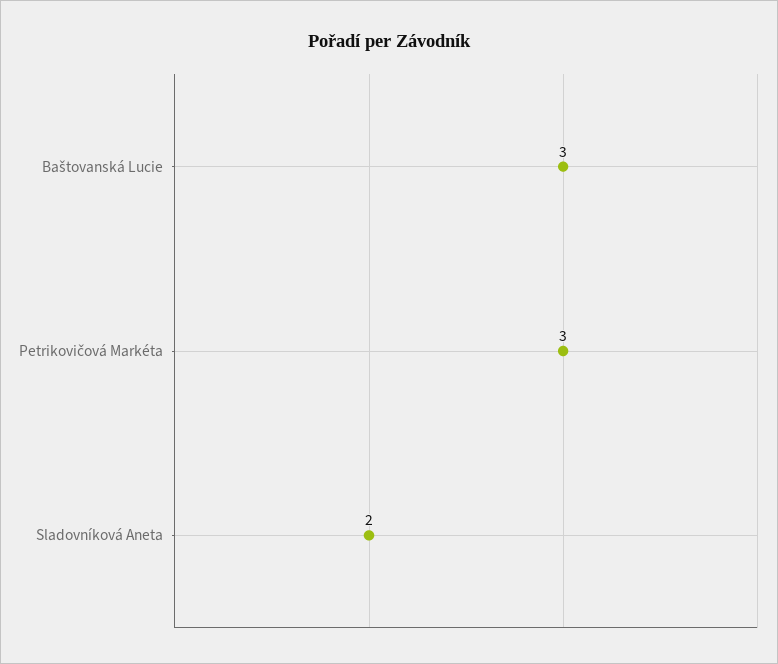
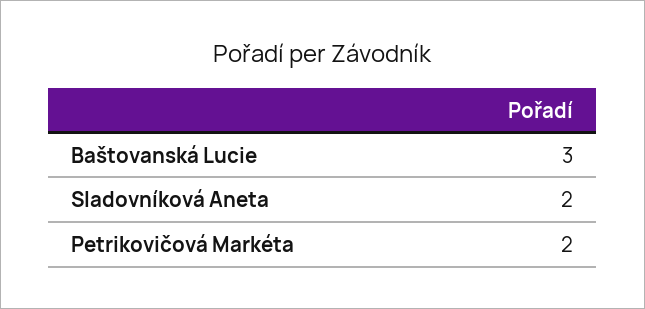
Petrikovičová Markéta: 3 -> 2

